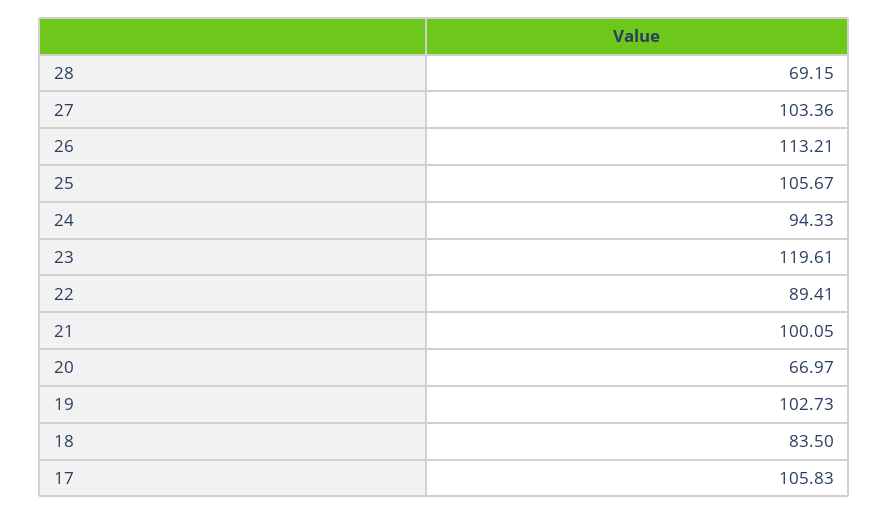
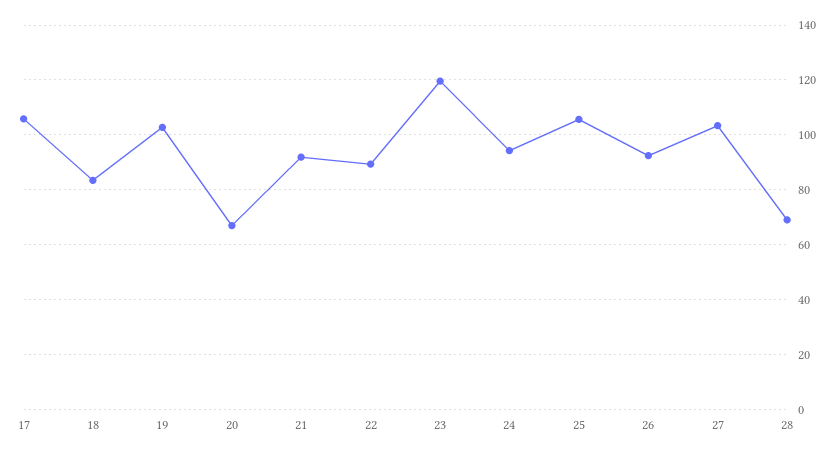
26: 113.21 -> 92.5
21: 100.05 -> 92.5

